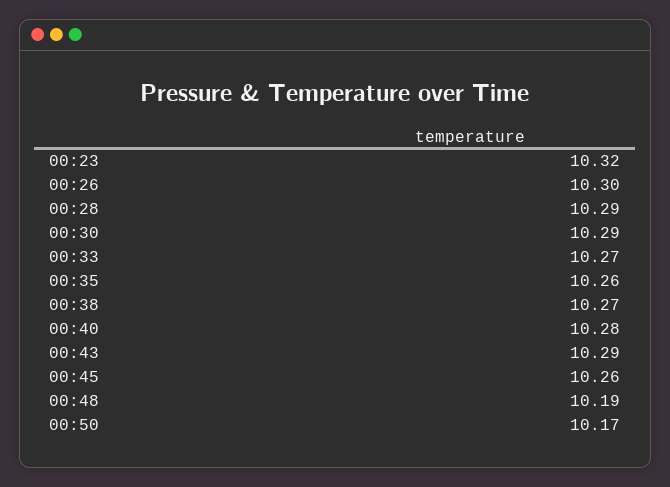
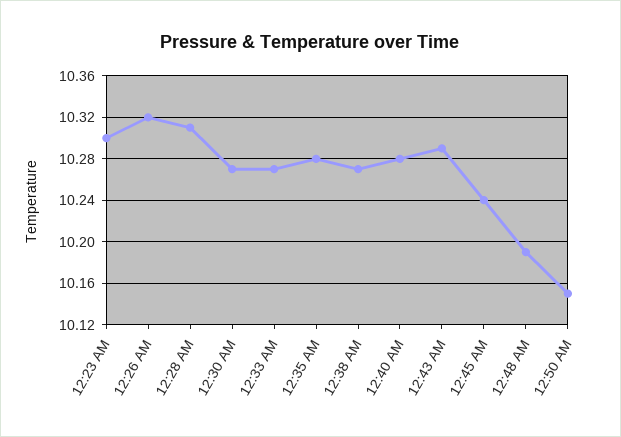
00:23: 10.32 -> 10.3
00:26: 10.3 -> 10.32
00:28: 10.29 -> 10.31
00:30: 10.29 -> 10.27
00:35: 10.26 -> 10.28
00:45: 10.26 -> 10.24
00:50: 10.17 -> 10.15

